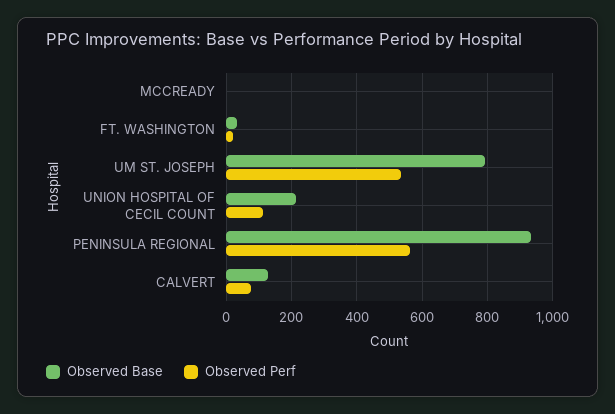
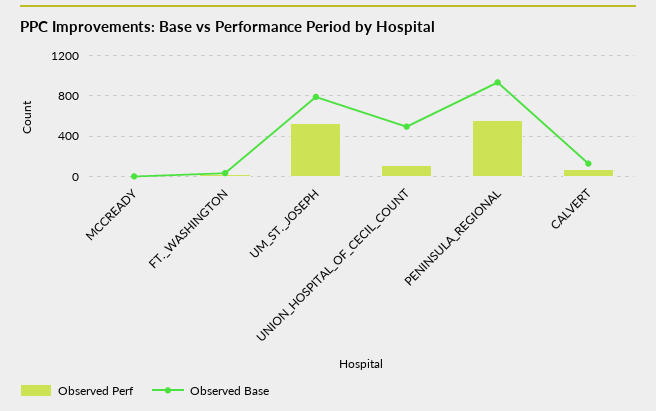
Observed Base, UNION HOSPITAL OF CECIL COUNT: 220 -> 500

